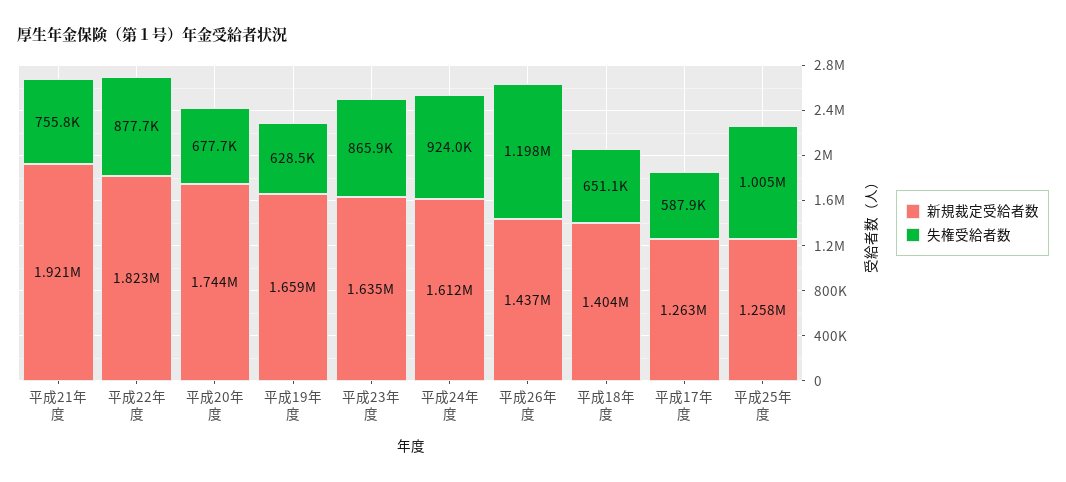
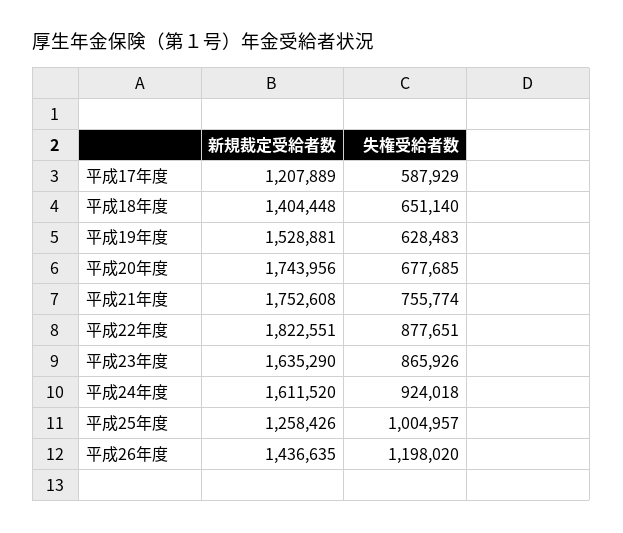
新規裁定受給者数, 平成21年度: 1921000 -> 1752608
新規裁定受給者数, 平成19年度: 1659000 -> 1528881
新規裁定受給者数, 平成17年度: 1263000 -> 1207889

